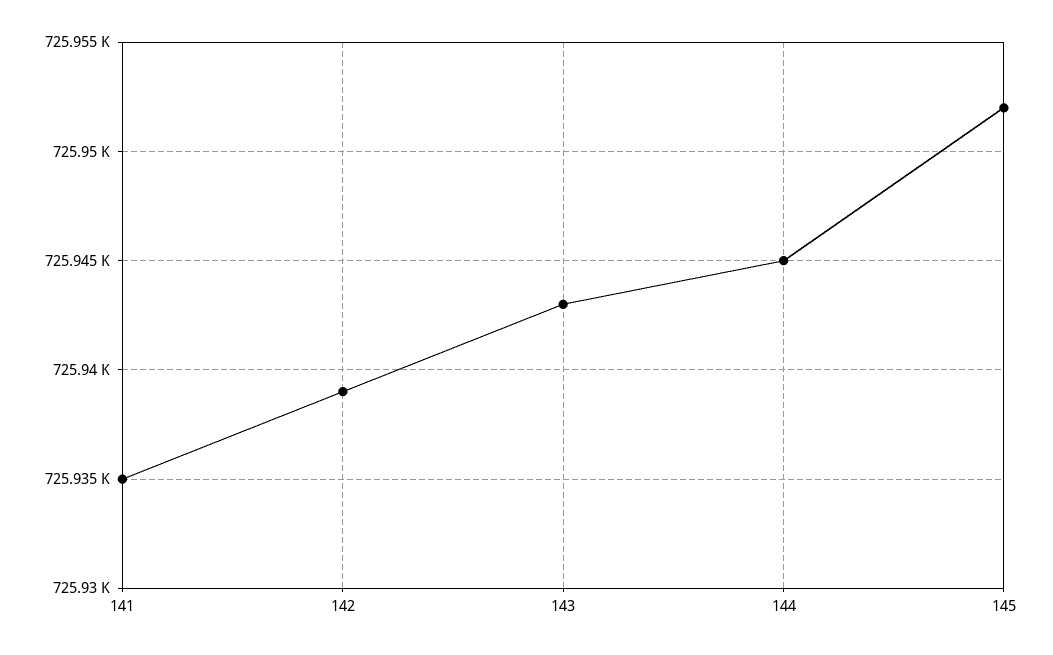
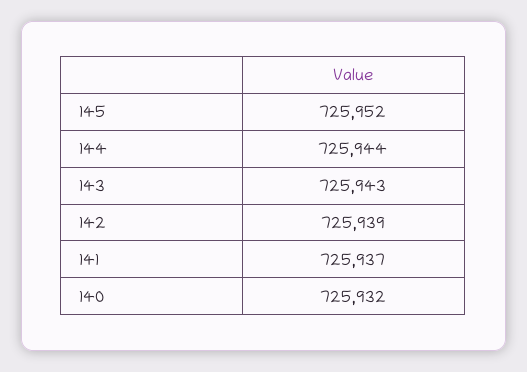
141: 725935 -> 725937
144: 725945 -> 725944
140: none -> 725932

